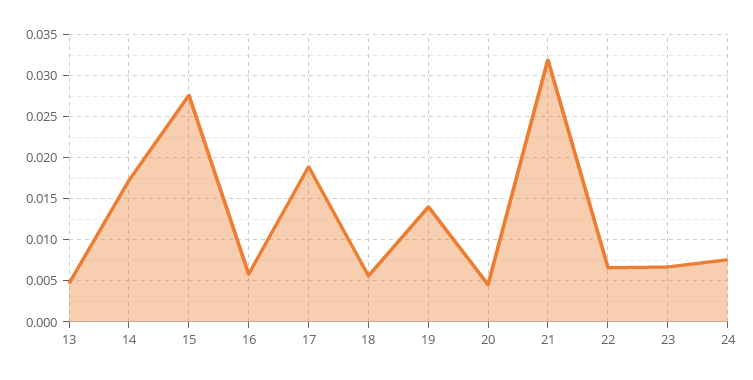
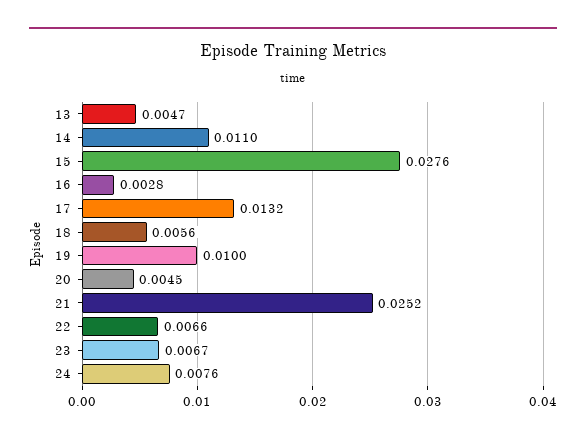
14: 0.017 -> 0.011
16: 0.006 -> 0.0028
17: 0.019 -> 0.0132
19: 0.014 -> 0.01
21: 0.032 -> 0.0252

